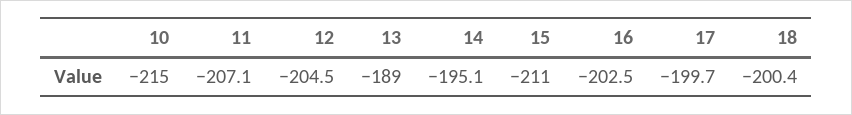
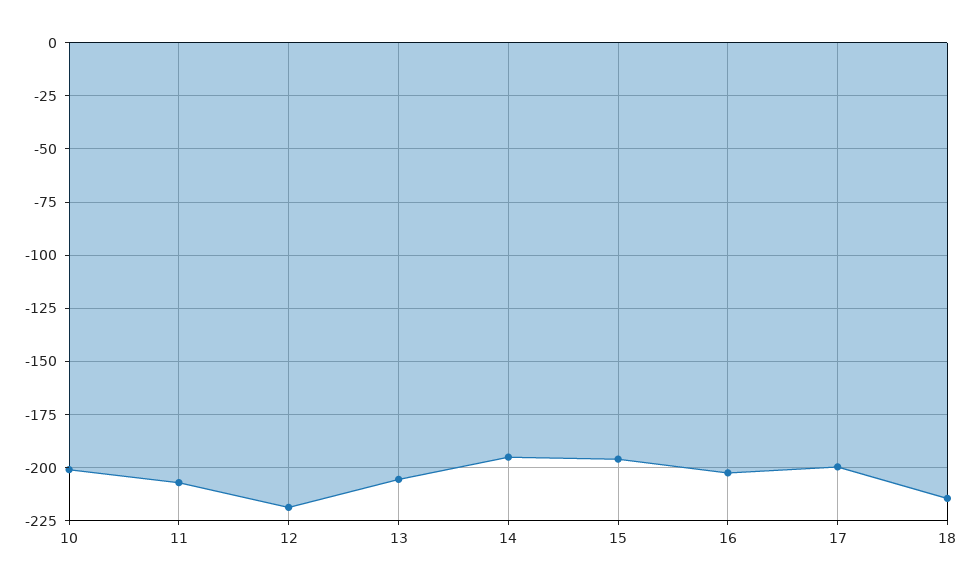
10: -215 -> -200
12: -204.5 -> -220
13: -189 -> -205
15: -211 -> -195
18: -200.4 -> -215

